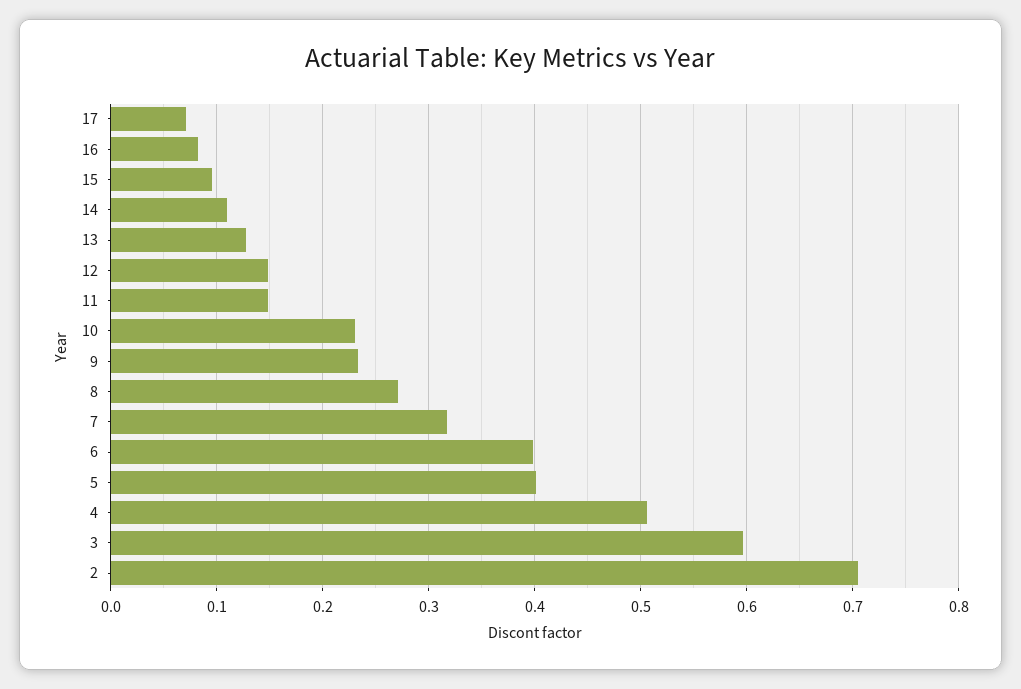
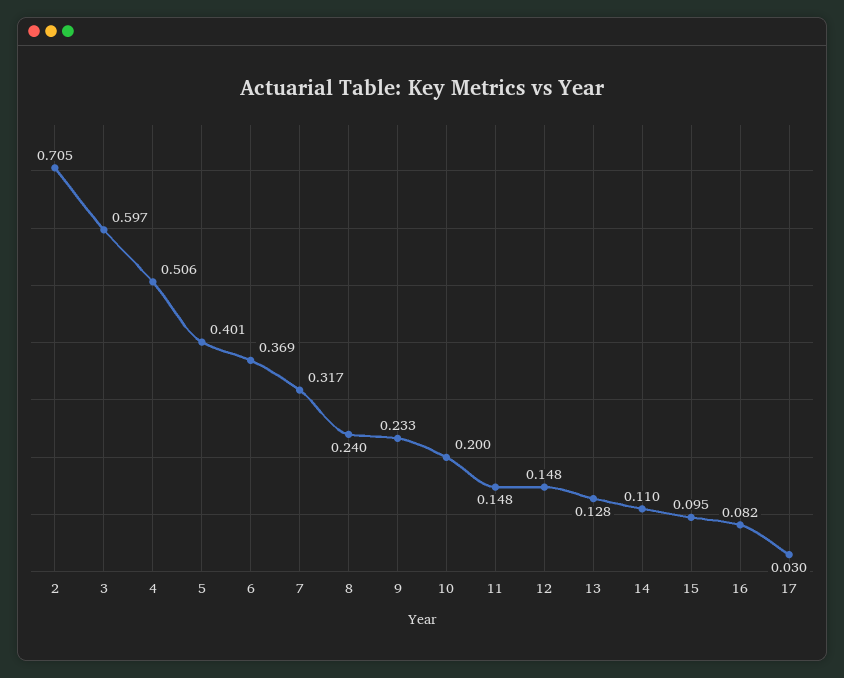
17: 0.07 -> 0.03
10: 0.23 -> 0.2
8: 0.27 -> 0.24
6: 0.4 -> 0.369

